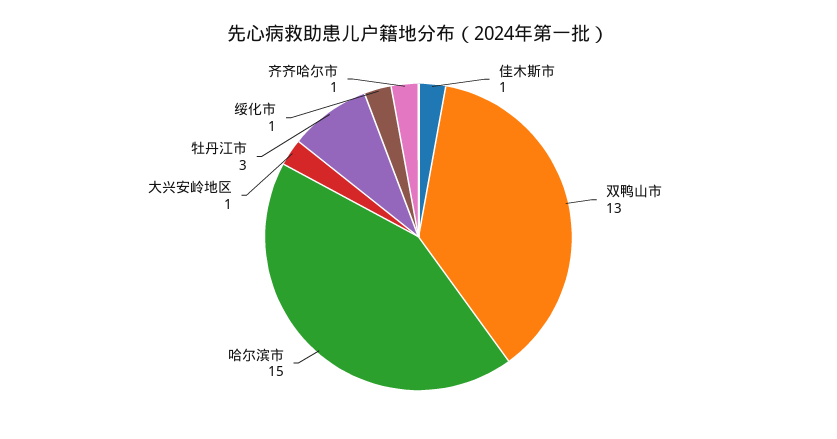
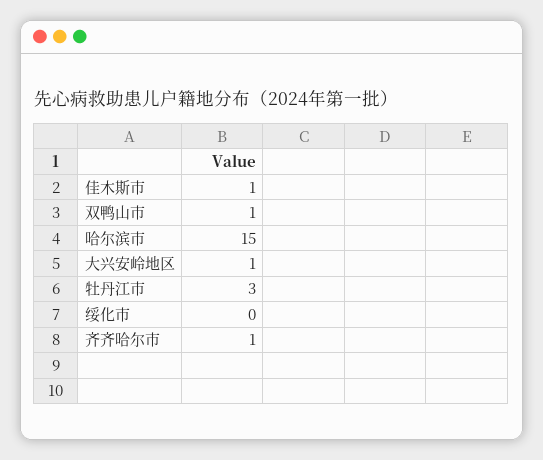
双鸭山市: 13 -> 1
绥化市: 1 -> 0

